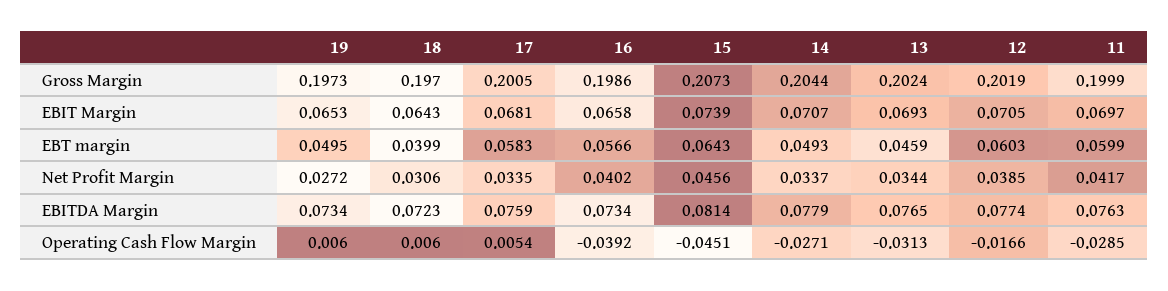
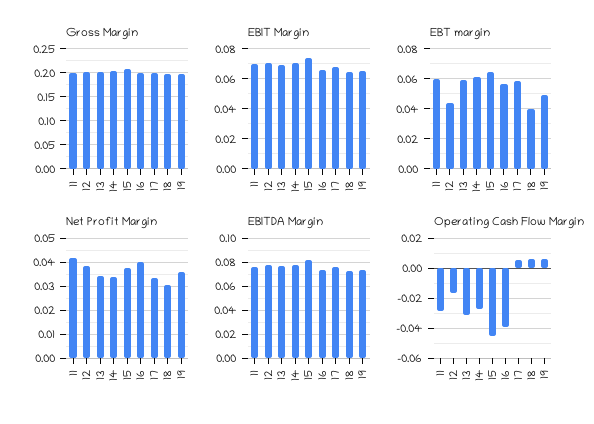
EBT margin, 14: 0.0493 -> 0.06
EBT margin, 13: 0.0459 -> 0.06
EBT margin, 12: 0.0603 -> 0.045
Net Profit Margin, 19: 0.0272 -> 0.035
Net Profit Margin, 15: 0.0456 -> 0.0375

